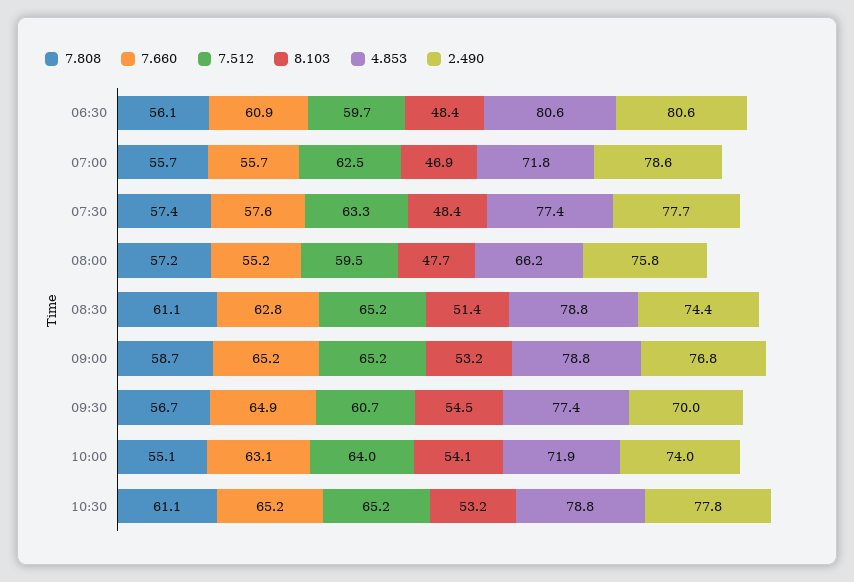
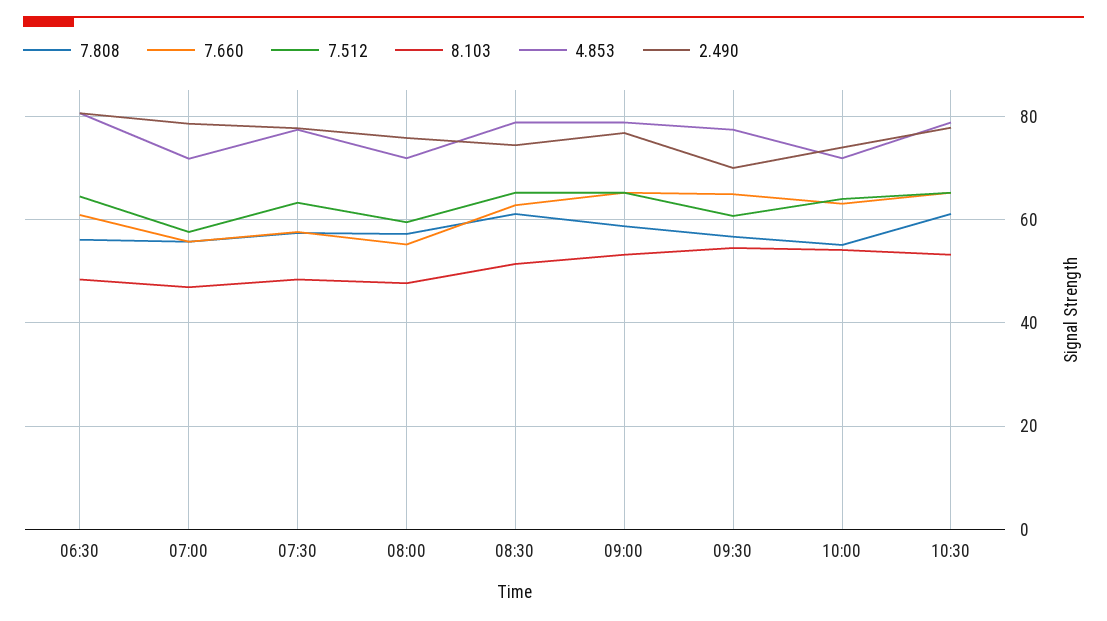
7.512, 06:30: 59.7 -> 64
7.512, 07:00: 62.5 -> 58
4.853, 08:00: 66.2 -> 72

